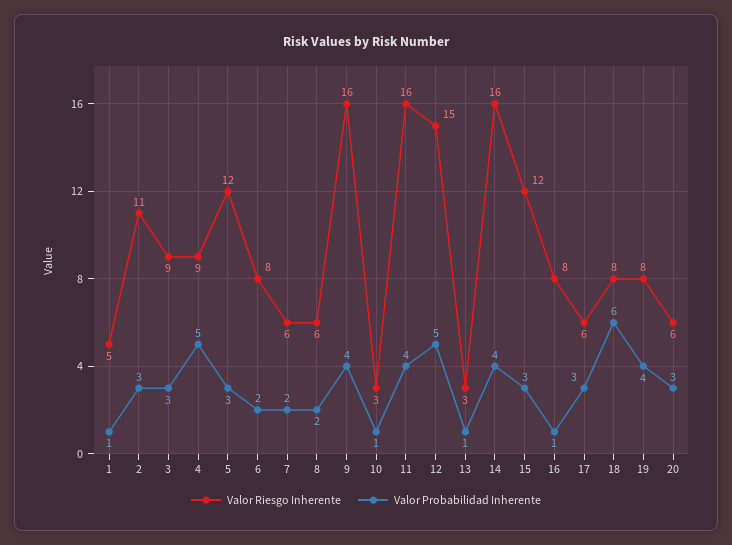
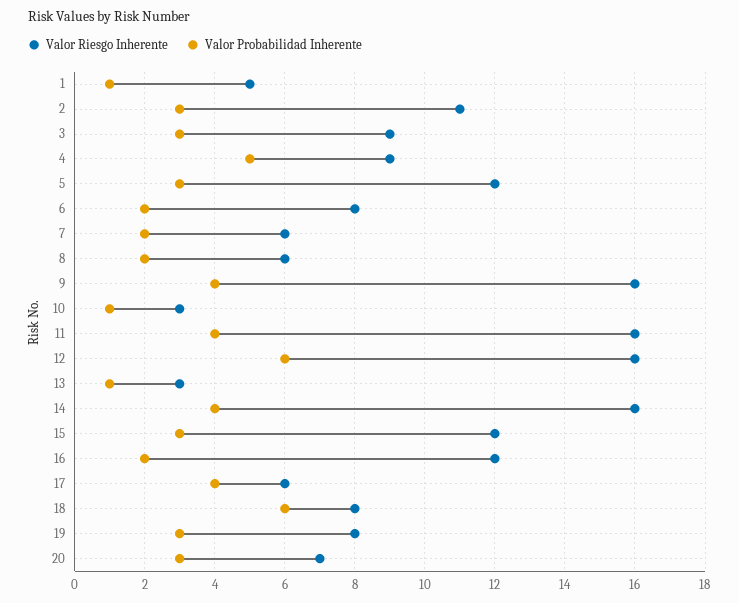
Valor Riesgo Inherente, 12: 15 -> 16
Valor Probabilidad Inherente, 12: 5 -> 6
Valor Riesgo Inherente, 16: 8 -> 12
Valor Probabilidad Inherente, 16: 1 -> 2
Valor Probabilidad Inherente, 17: 3 -> 4
Valor Probabilidad Inherente, 19: 4 -> 3
Valor Riesgo Inherente, 20: 6 -> 7

